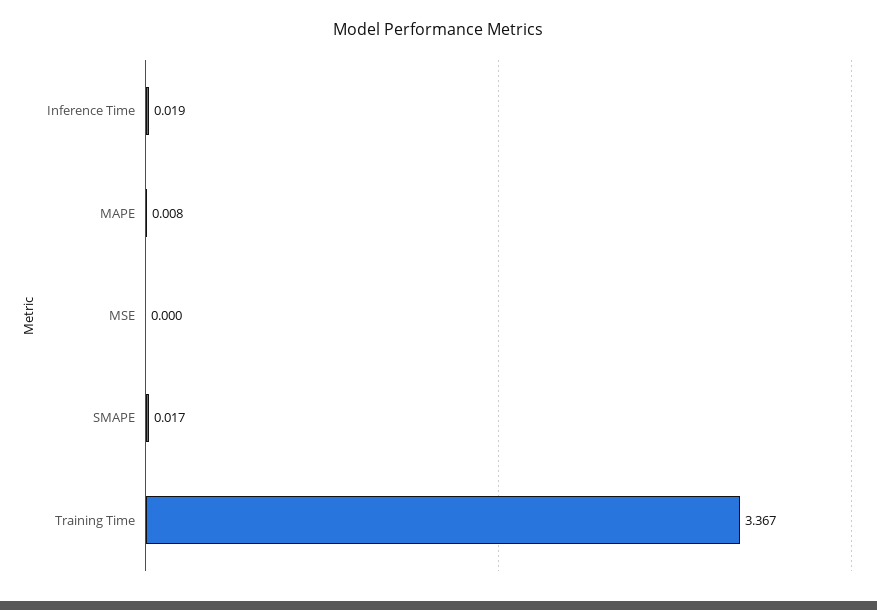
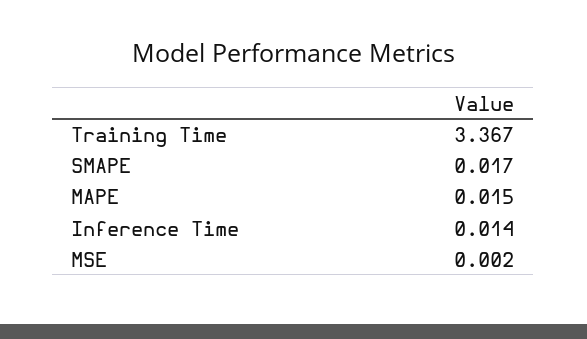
Inference Time: 0.019 -> 0.014
MAPE: 0.008 -> 0.015
MSE: 0 -> 0.002

